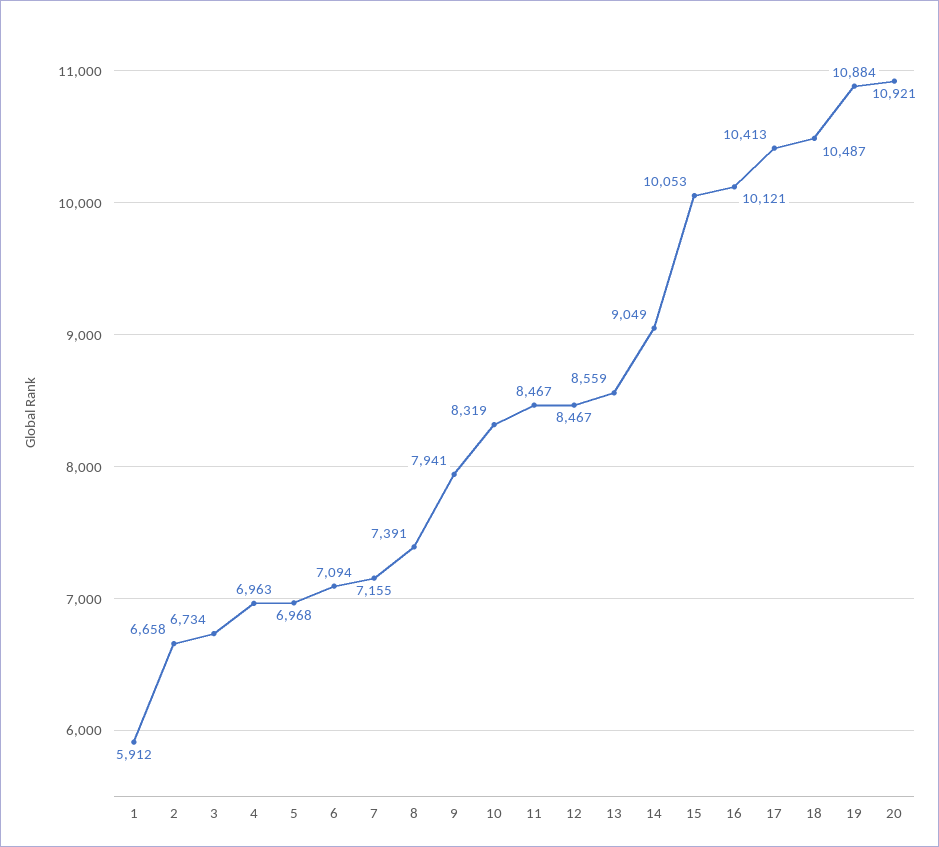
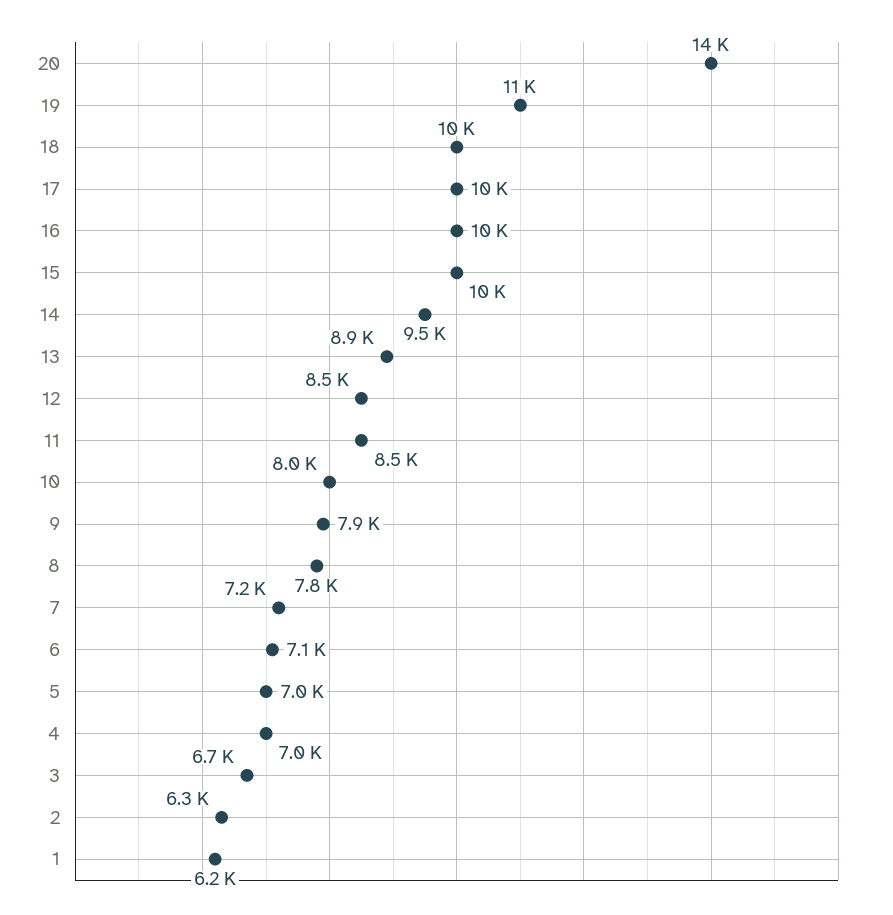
1: 5912 -> 6200
2: 6658 -> 6300
8: 7391 -> 7800
10: 8319 -> 8000
13: 8559 -> 8900
14: 9049 -> 9500
20: 10921 -> 14000

